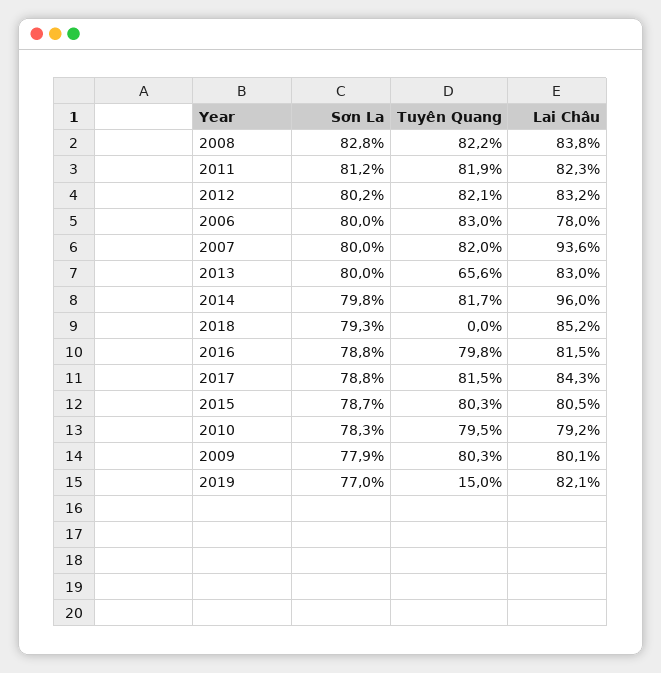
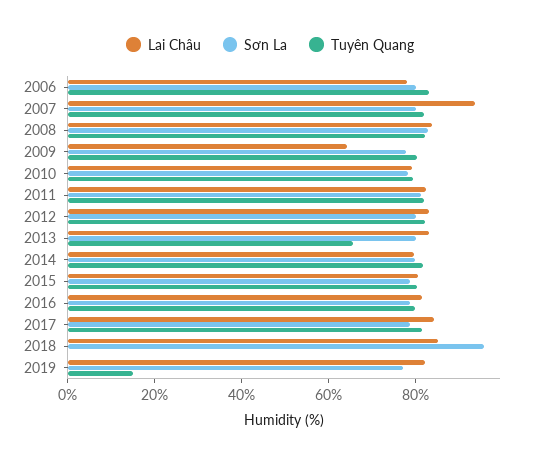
Lai Châu, 2014: 96 -> 80
Sơn La, 2018: 79.3 -> 95
Lai Châu, 2009: 80.1 -> 65

